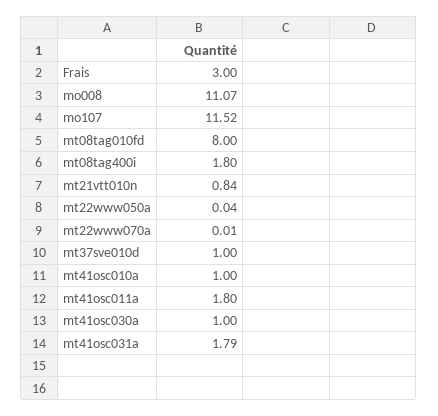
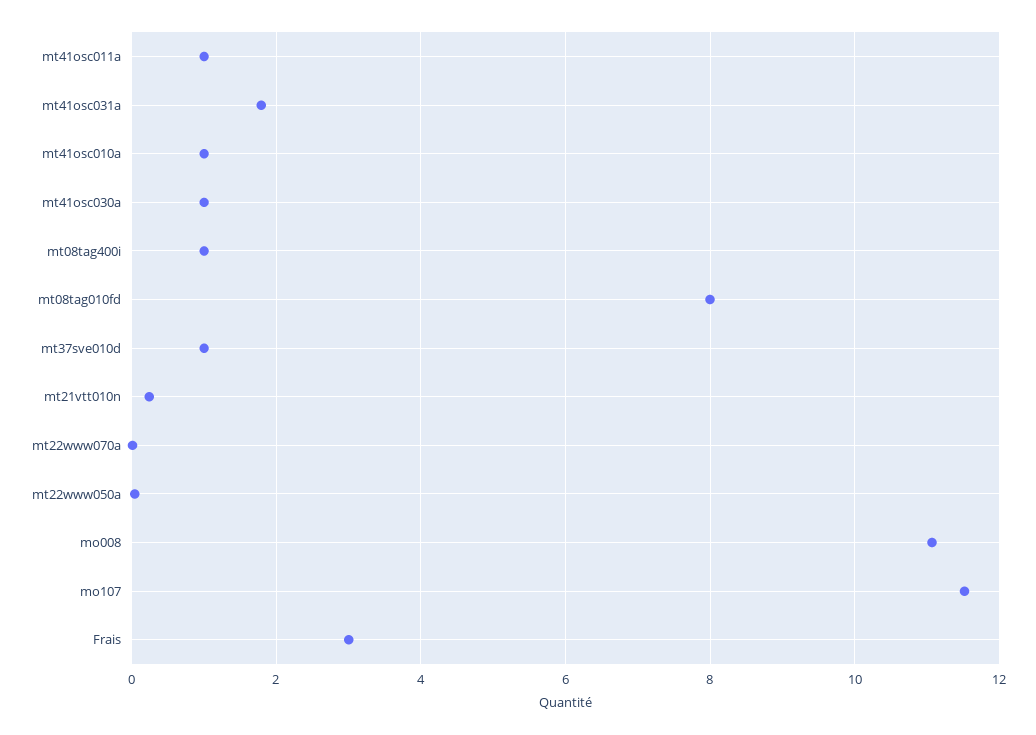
mt08tag400i: 1.8 -> 1
mt21vtt010n: 0.84 -> 0.2
mt41osc011a: 1.8 -> 1

